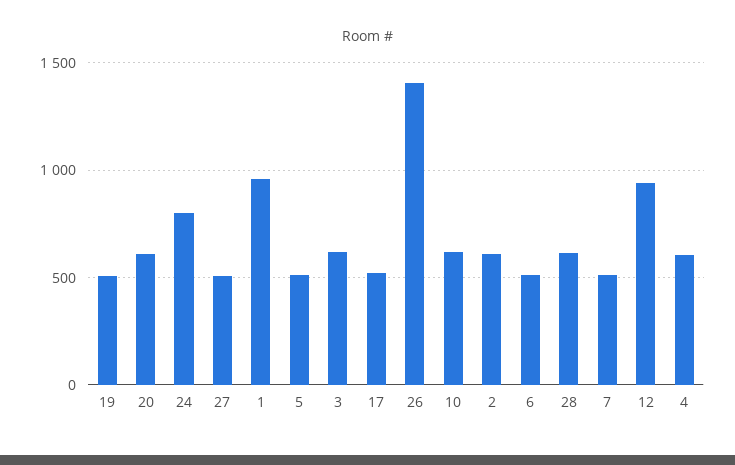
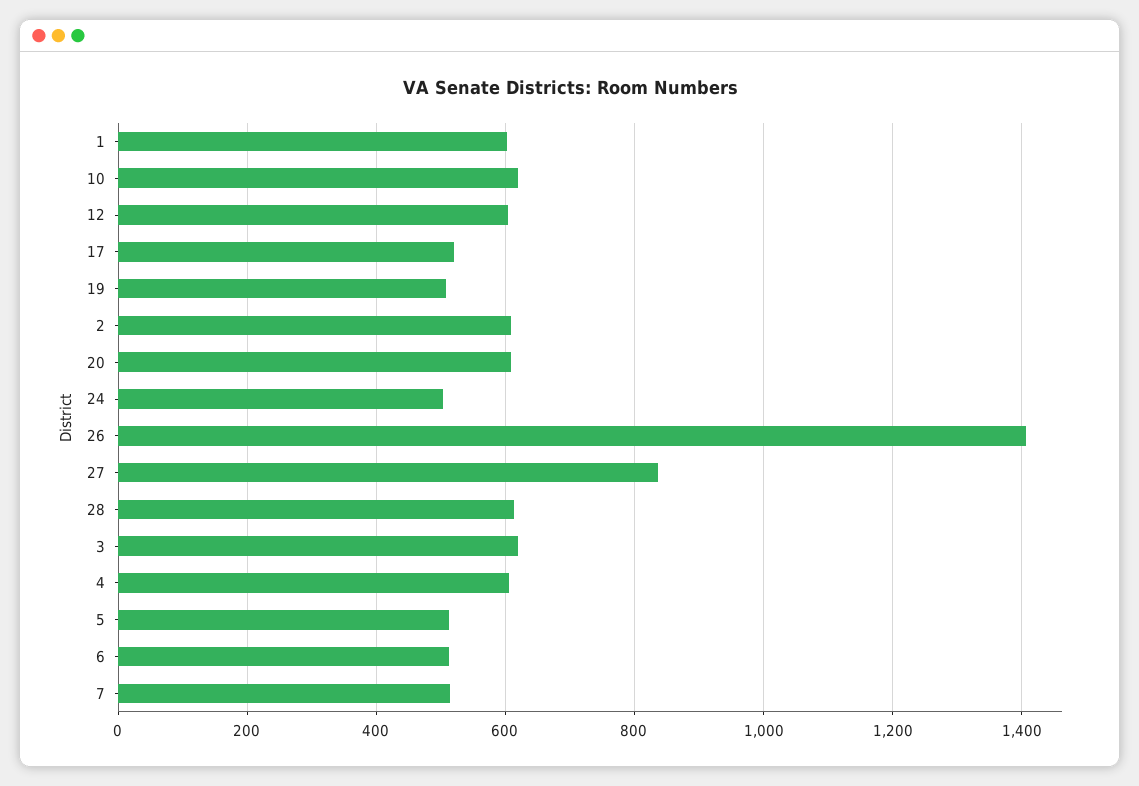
24: 800 -> 500
27: 500 -> 840
1: 950 -> 600
12: 950 -> 600

